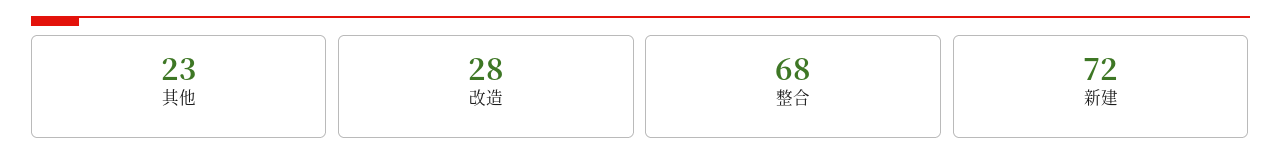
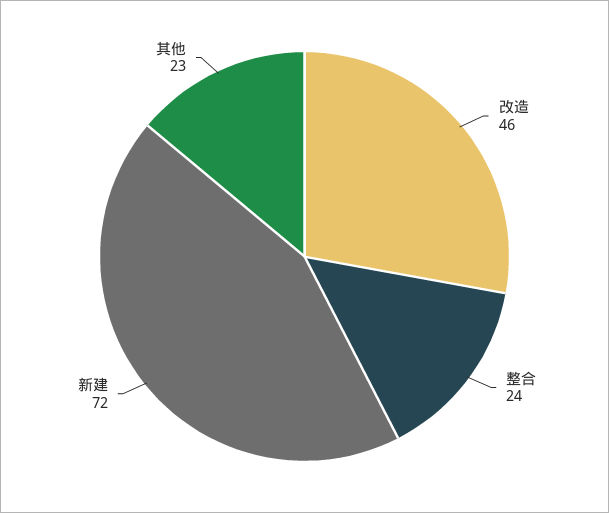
改造: 28 -> 46
整合: 68 -> 24

